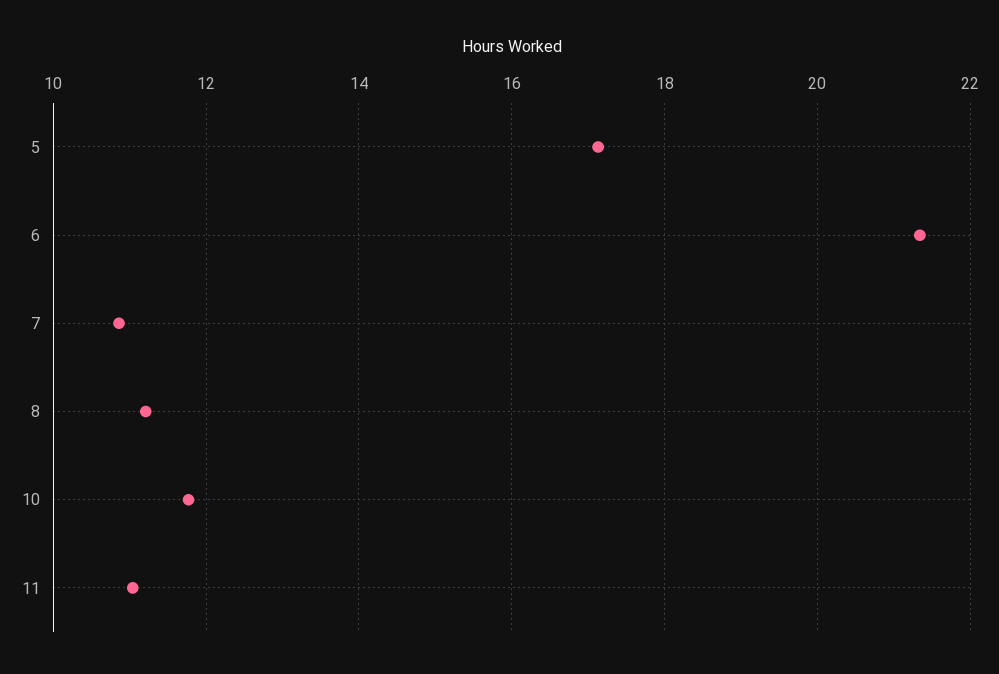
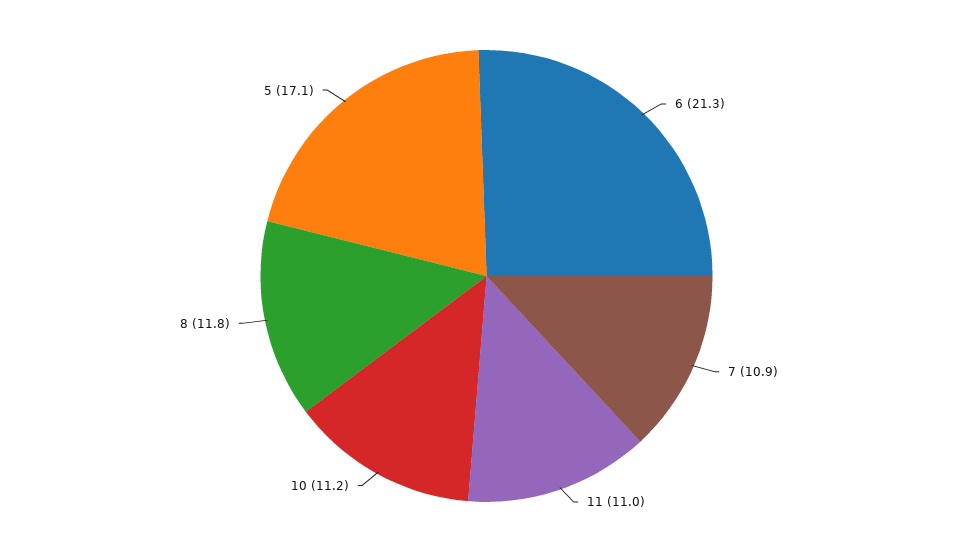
8: 11.2 -> 11.8
10: 11.8 -> 11.2

